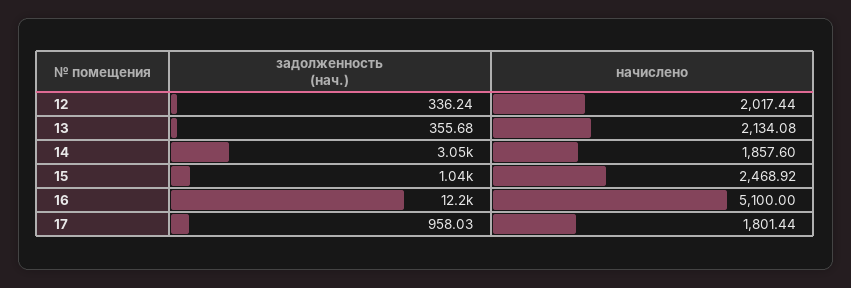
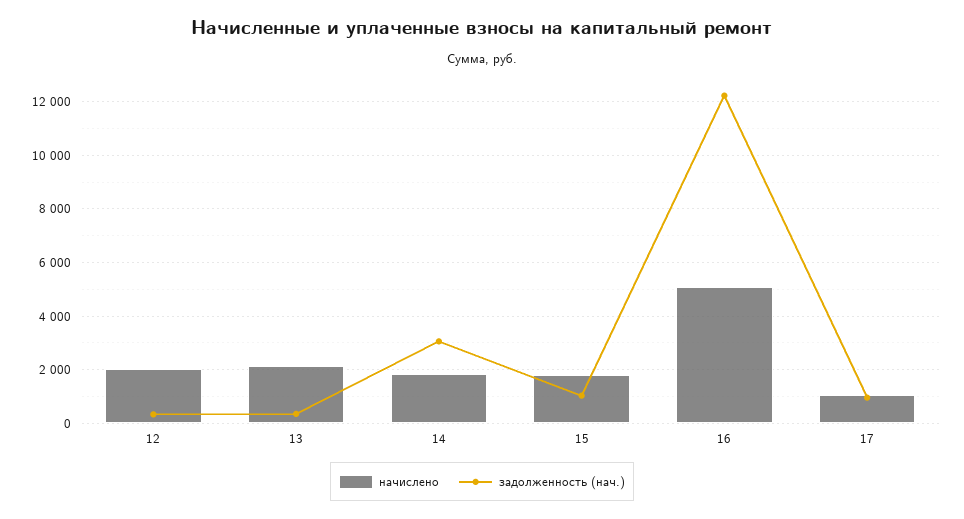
начислено, 15: 2468.92 -> 1750
начислено, 17: 1801.44 -> 1000

